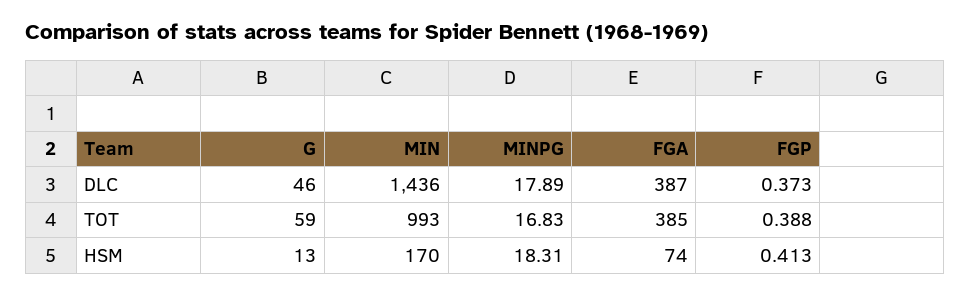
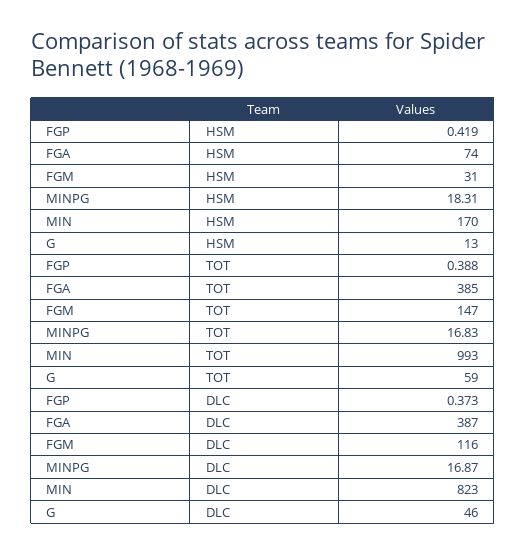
MIN, DLC: 1436 -> 823
MINPG, DLC: 17.89 -> 16.87
FGP, HSM: 0.413 -> 0.419
FGM, HSM: none -> 31
FGM, TOT: none -> 147
FGM, DLC: none -> 116

